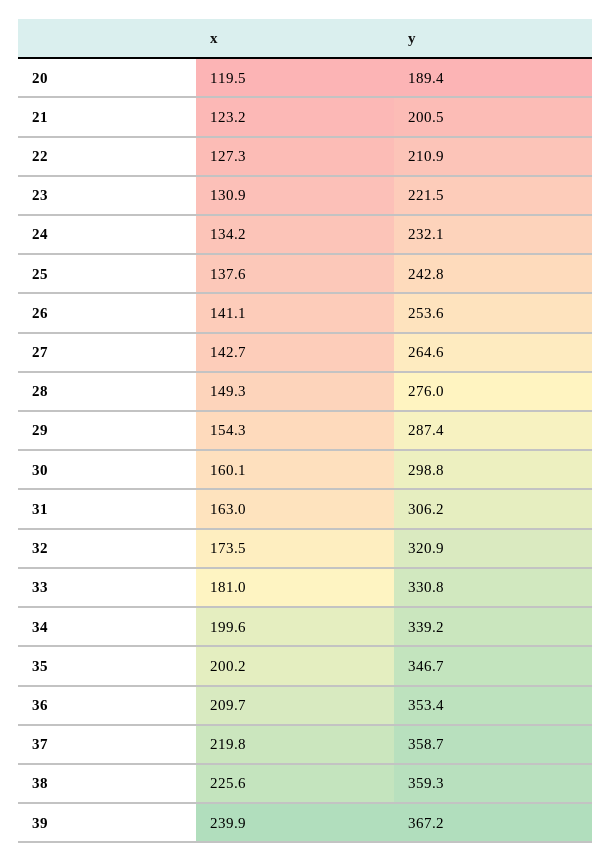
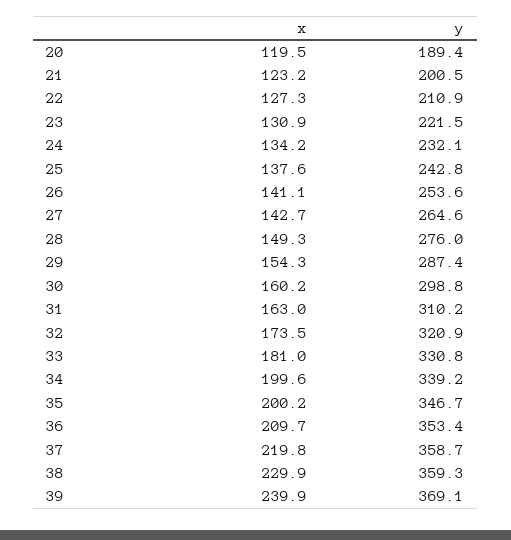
x, 30: 160.1 -> 160.2
y, 31: 306.2 -> 310.2
x, 38: 225.6 -> 229.9
y, 39: 367.2 -> 369.1

